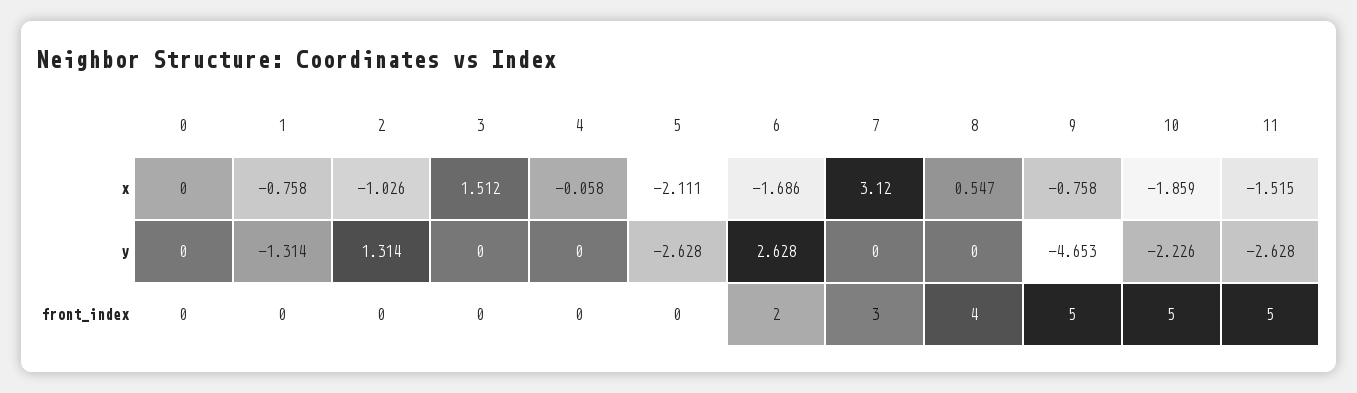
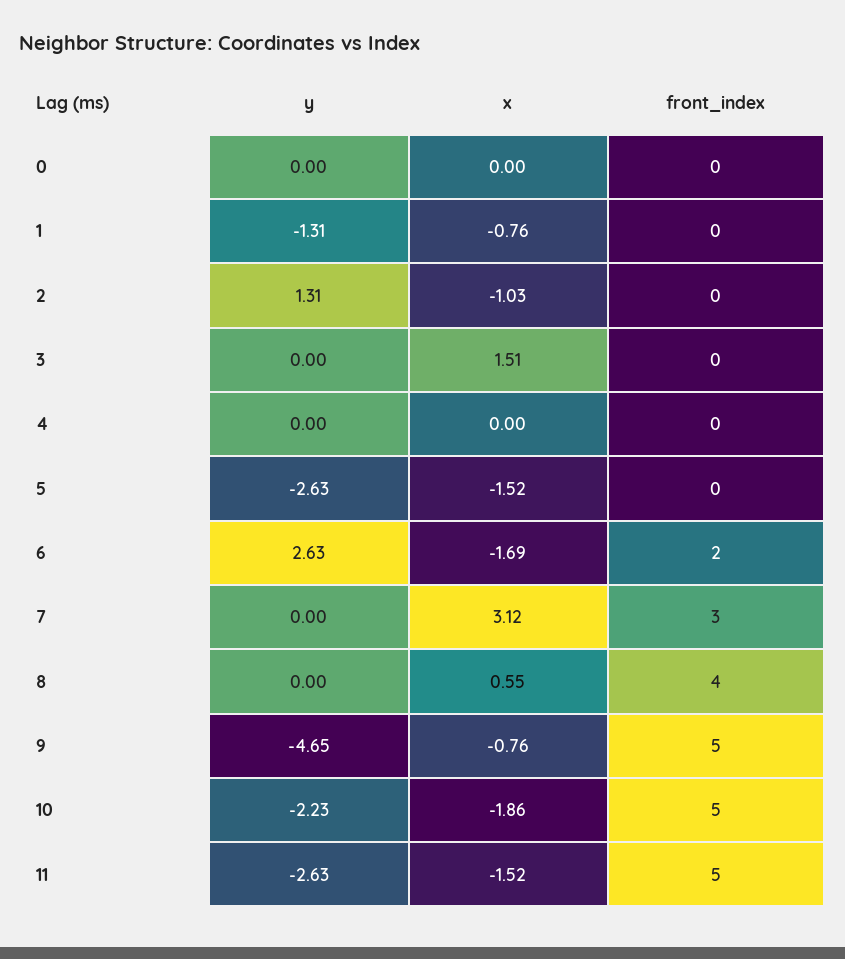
4, x: -0.058 -> 0
5, x: -2.111 -> -1.52

